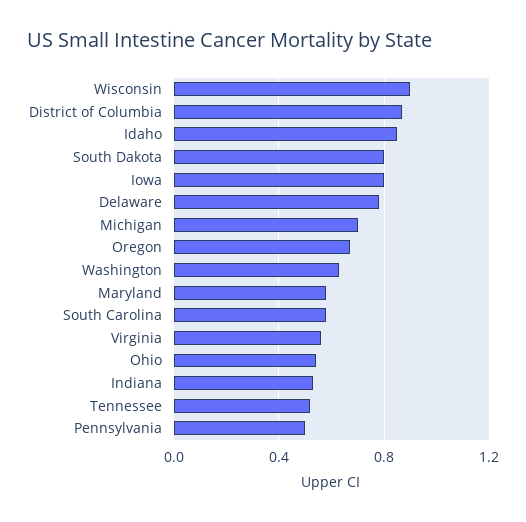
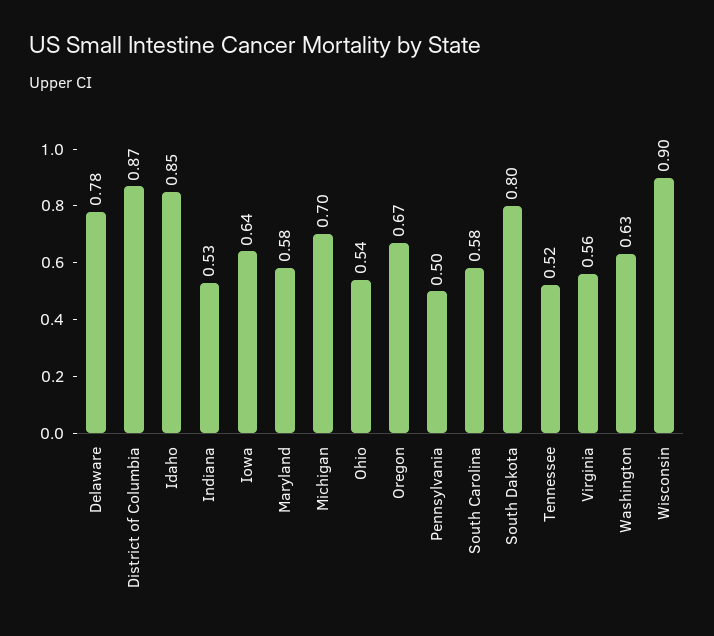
Iowa: 0.8 -> 0.64

